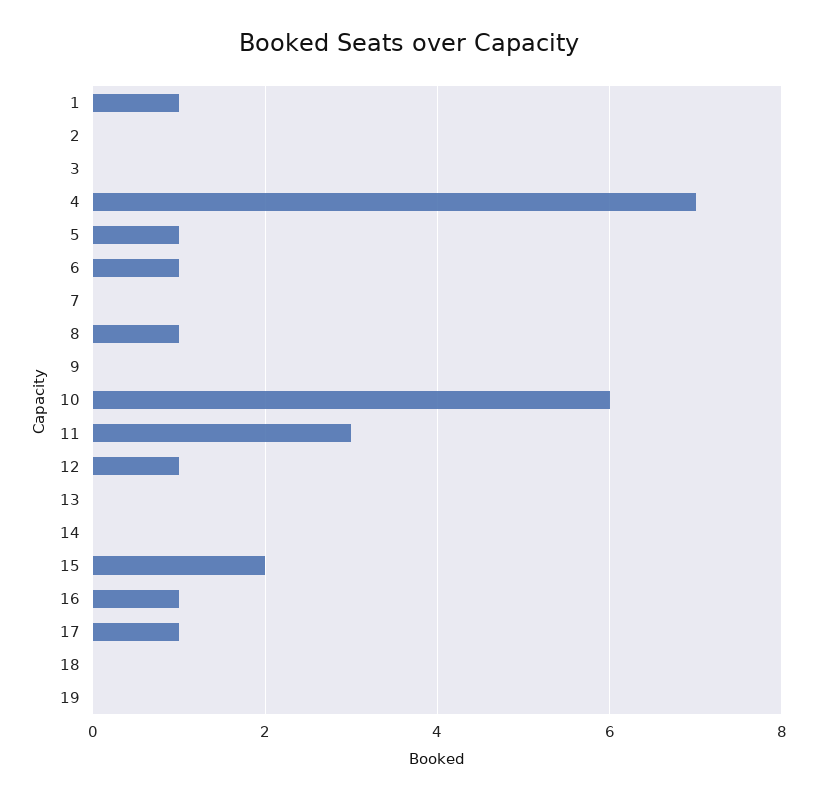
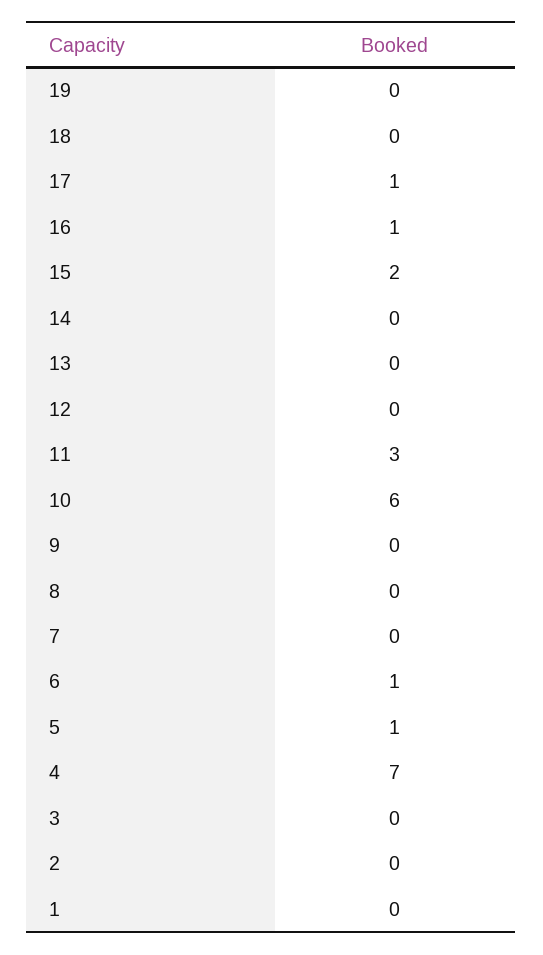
1: 1 -> 0
8: 1 -> 0
12: 1 -> 0

